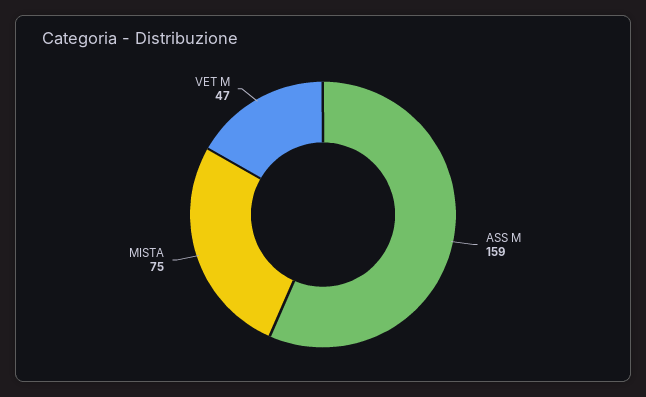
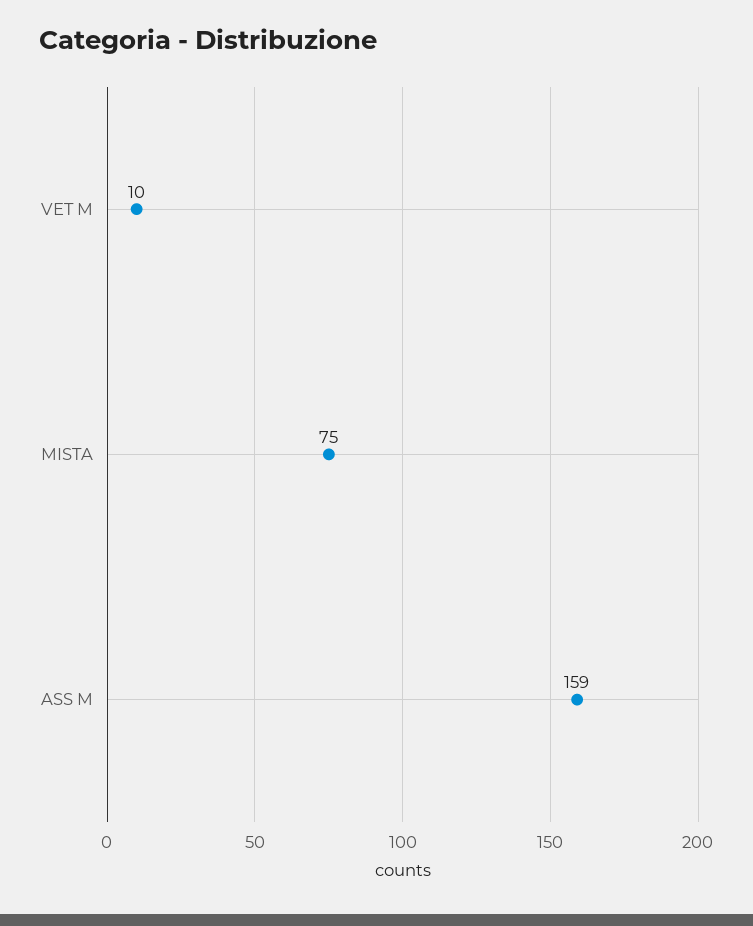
VET M: 47 -> 10

